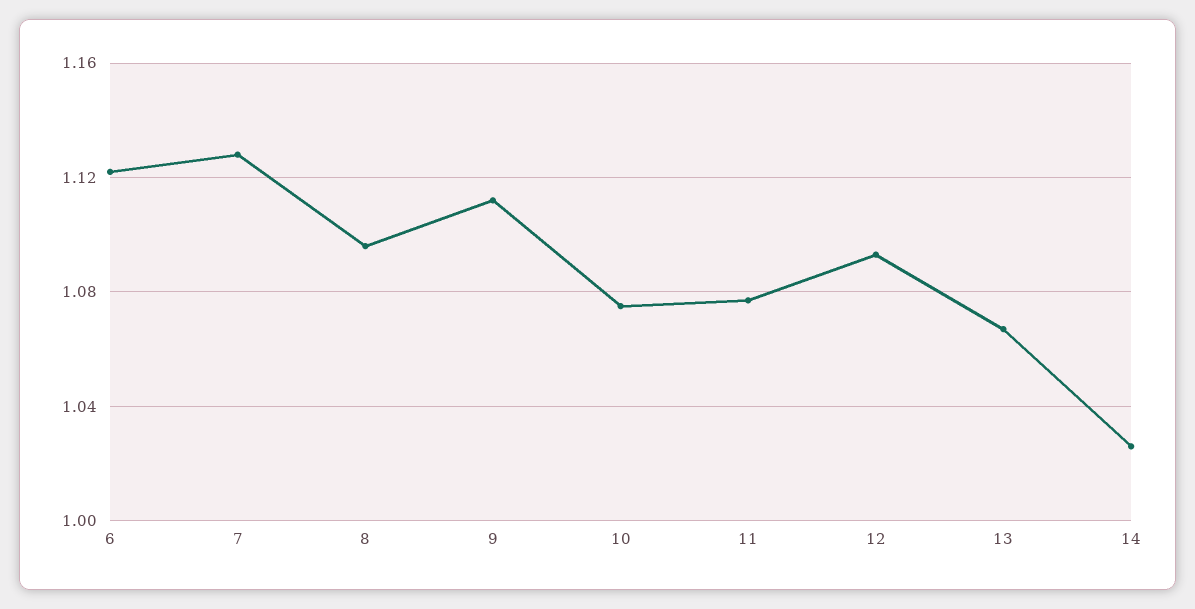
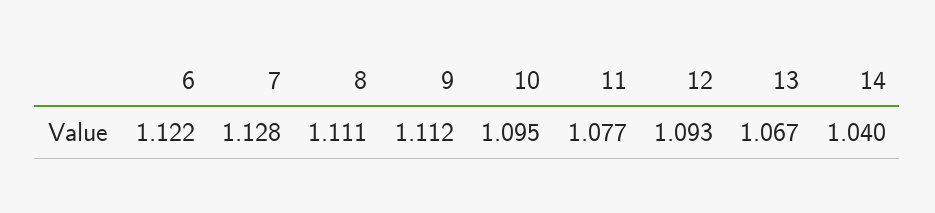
8: 1.095 -> 1.111
10: 1.075 -> 1.095
14: 1.025 -> 1.04

